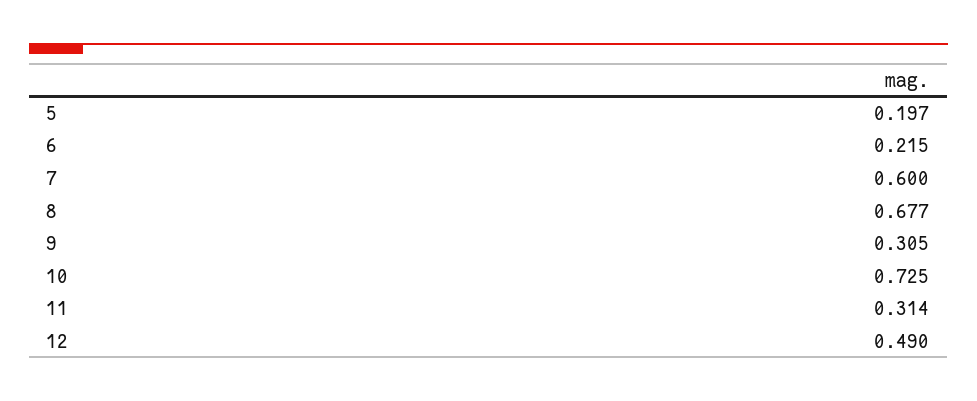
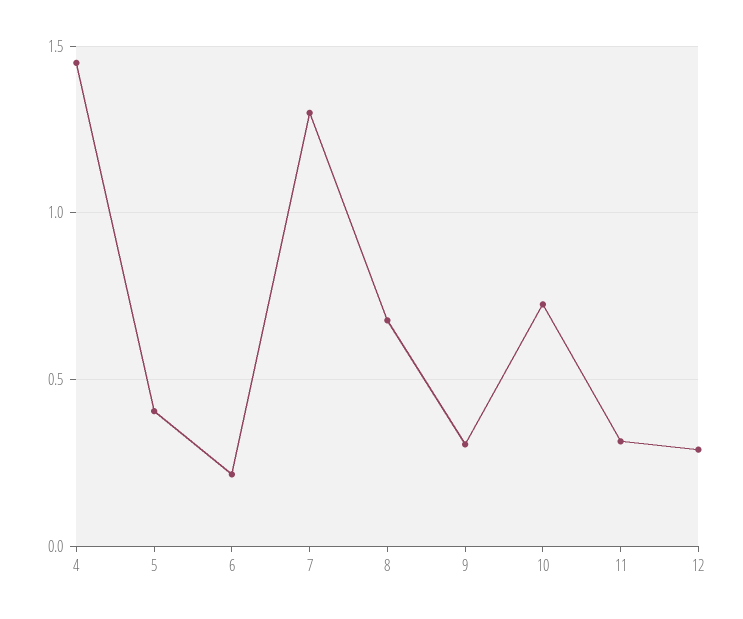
5: 0.197 -> 0.4
7: 0.6 -> 1.3
12: 0.49 -> 0.3
4: none -> 1.45

